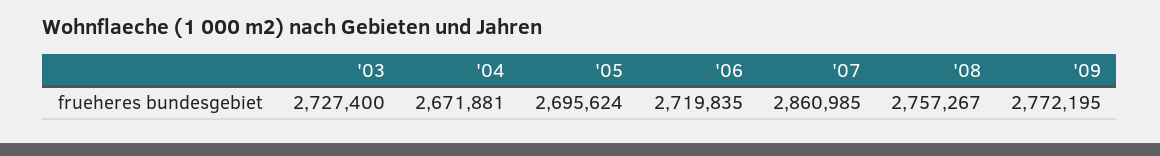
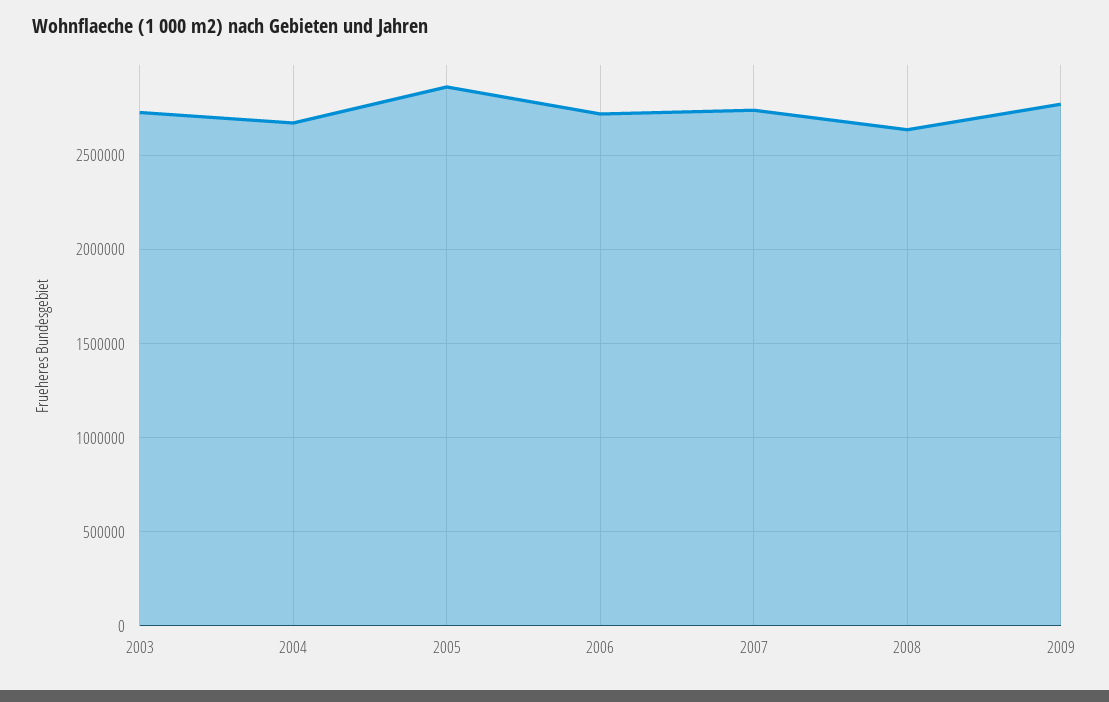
'05: 2695624 -> 2850000
'07: 2860985 -> 2750000
'08: 2757267 -> 2650000

